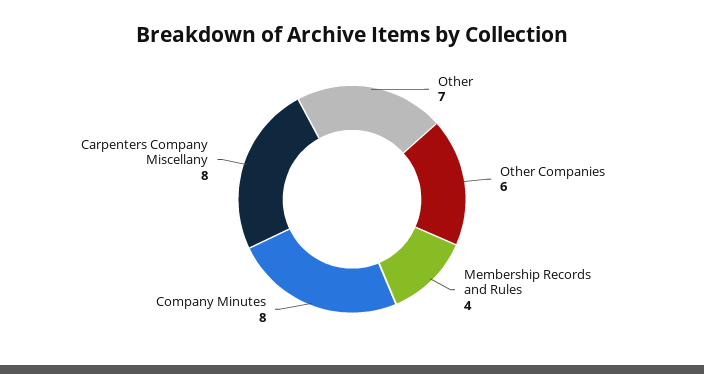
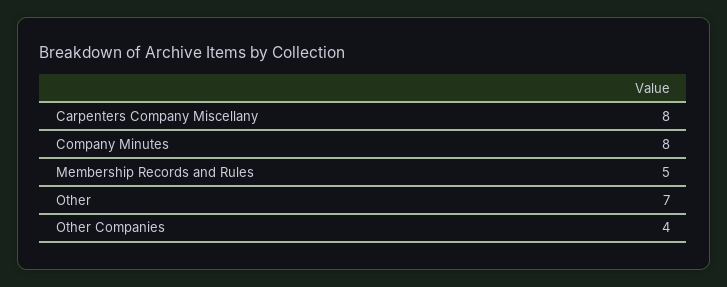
Other Companies: 6 -> 4
Membership Records and Rules: 4 -> 5

